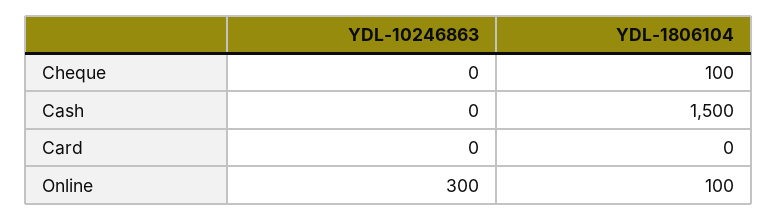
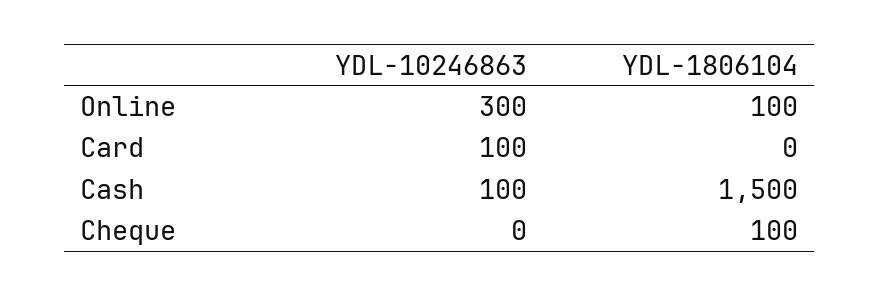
YDL-10246863, Cash: 0 -> 100
YDL-10246863, Card: 0 -> 100

